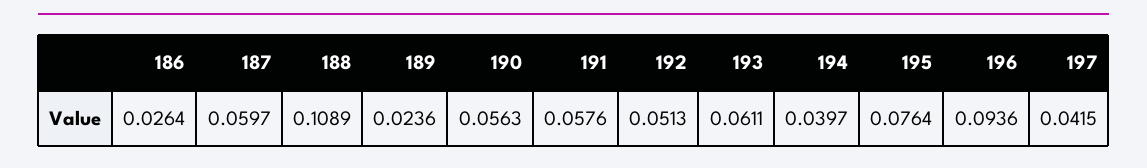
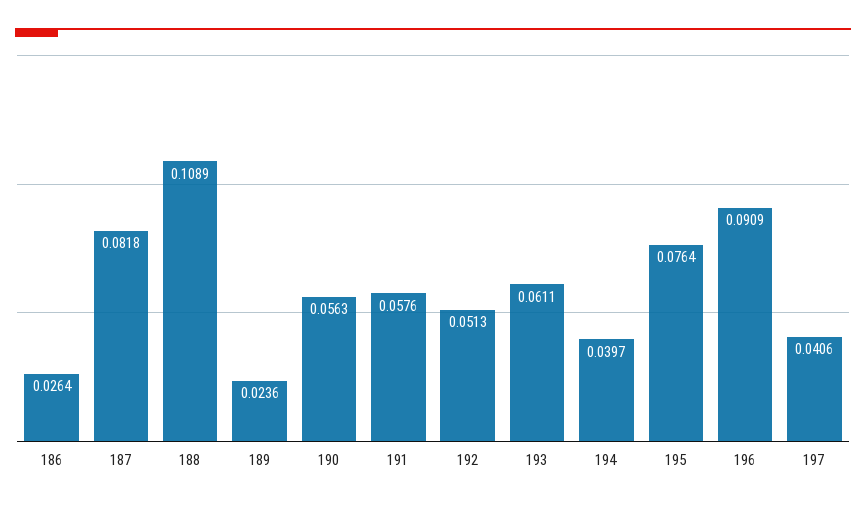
187: 0.0597 -> 0.0818
196: 0.0936 -> 0.0909
197: 0.0415 -> 0.0406

